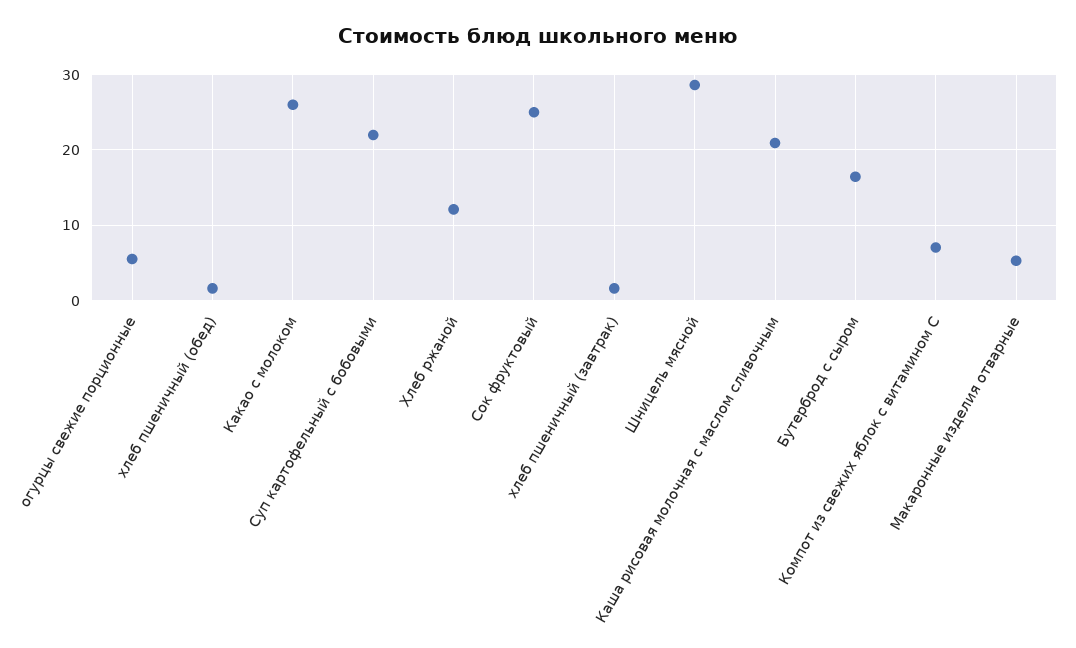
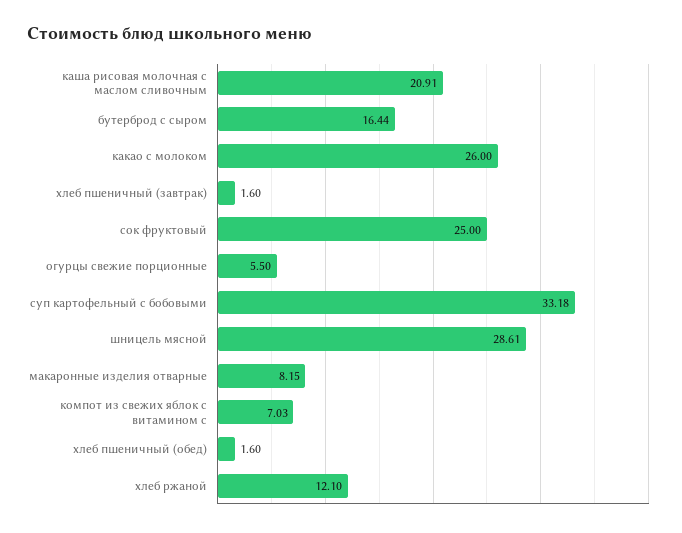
Суп картофельный с бобовыми: 22 -> 33.18
Макаронные изделия отварные: 5 -> 8.15

